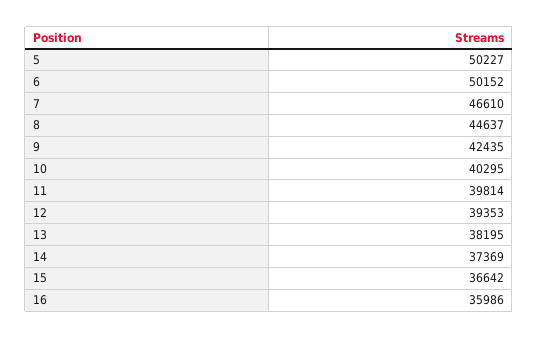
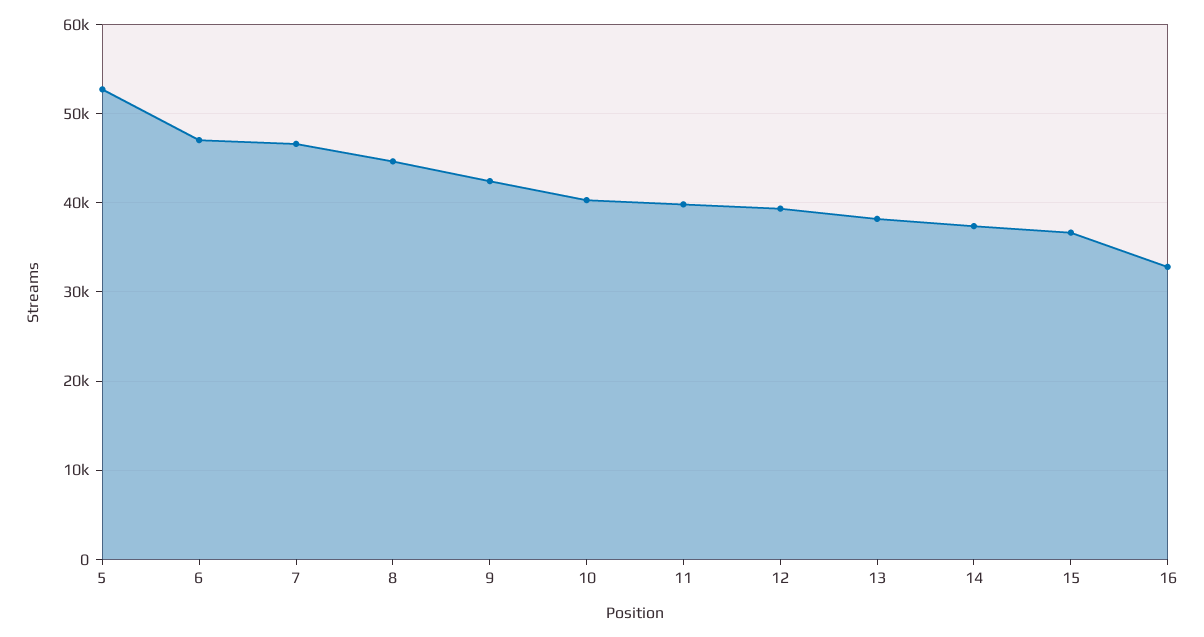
5: 50227 -> 53000
6: 50152 -> 47000
16: 35986 -> 33000

